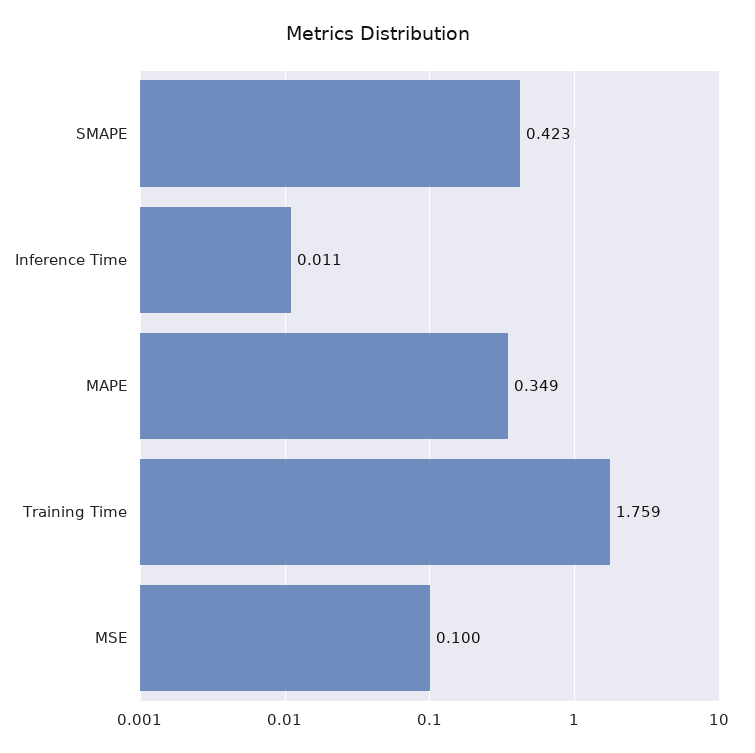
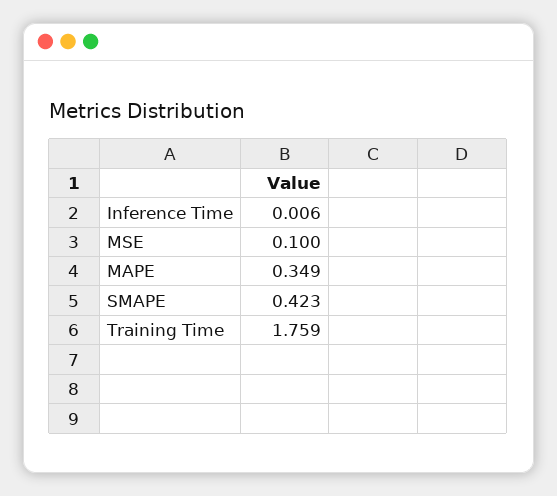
Inference Time: 0.011 -> 0.006

